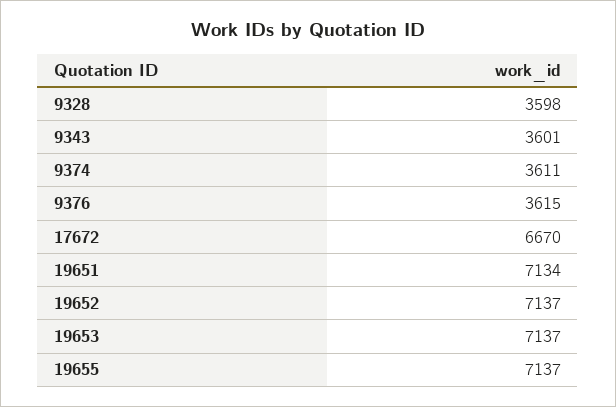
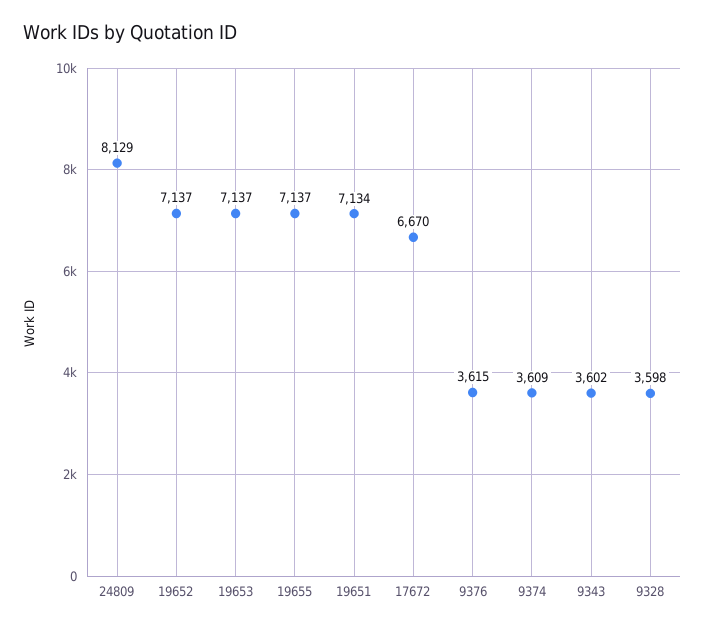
9343: 3601 -> 3602
9374: 3611 -> 3609
24809: none -> 8129

